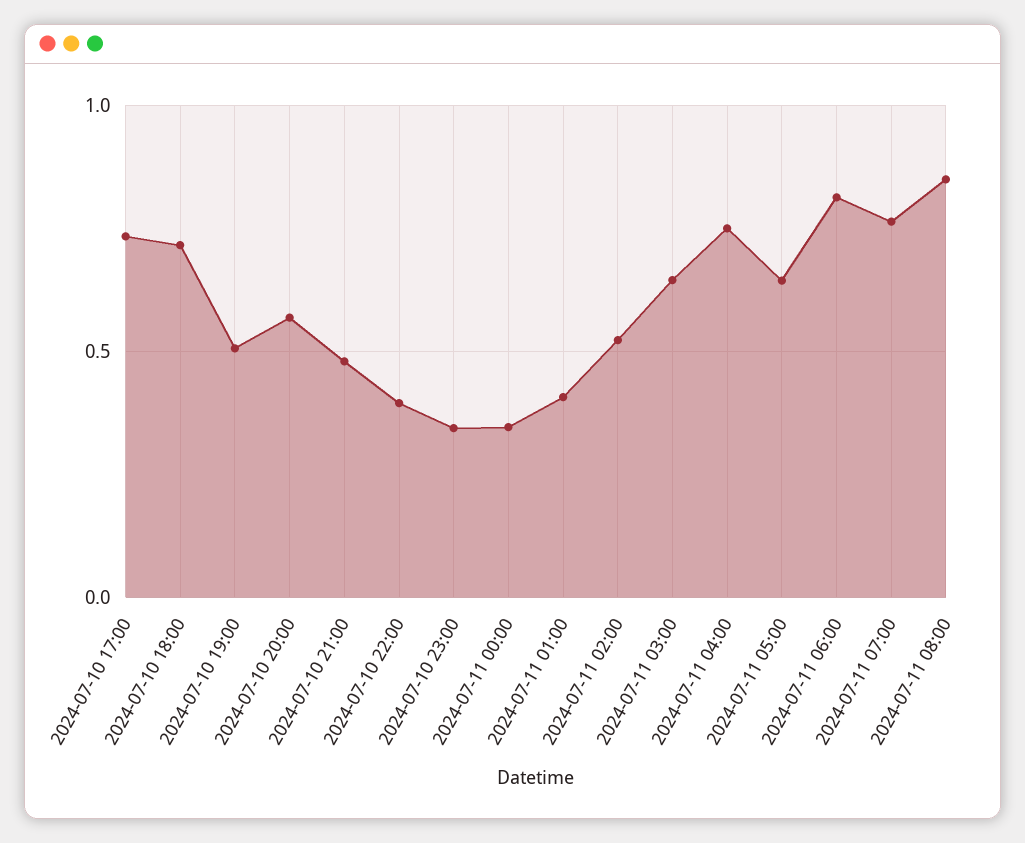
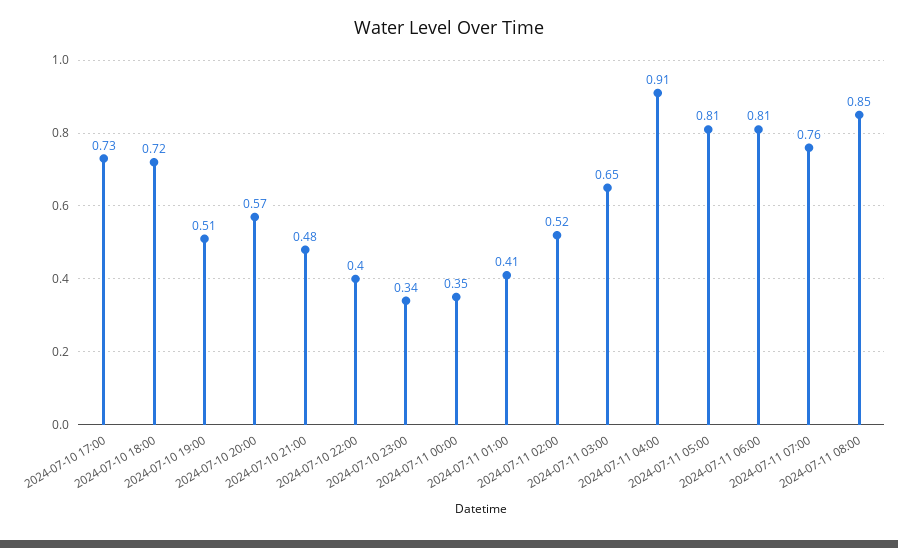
2024-07-11 04:00: 0.75 -> 0.91
2024-07-11 05:00: 0.65 -> 0.81

